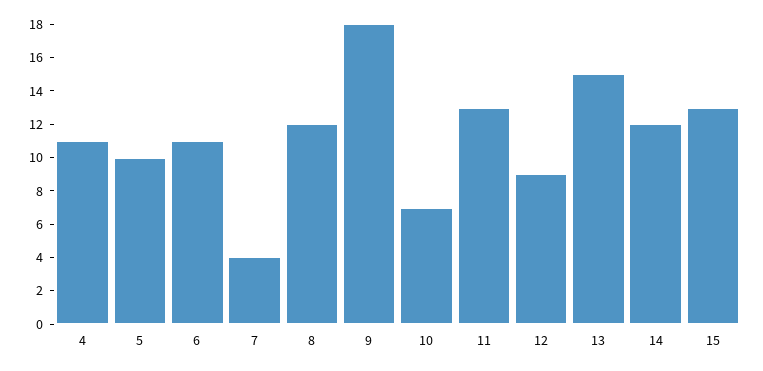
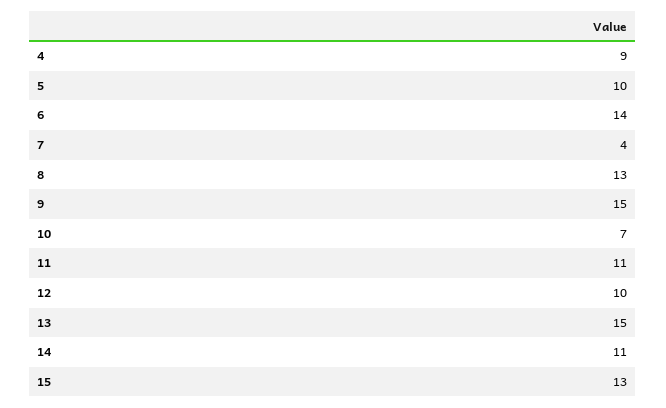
4: 11 -> 9
6: 11 -> 14
8: 12 -> 13
9: 18 -> 15
11: 13 -> 11
12: 9 -> 10
14: 12 -> 11

